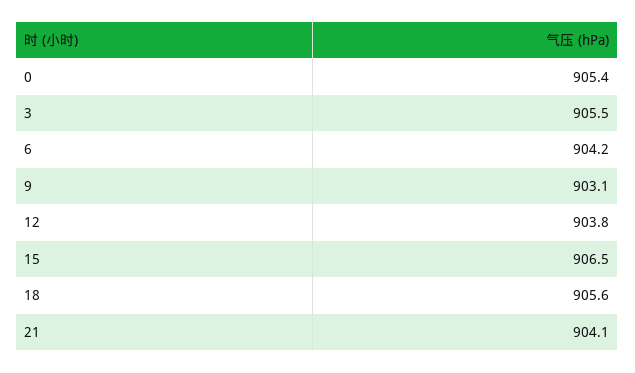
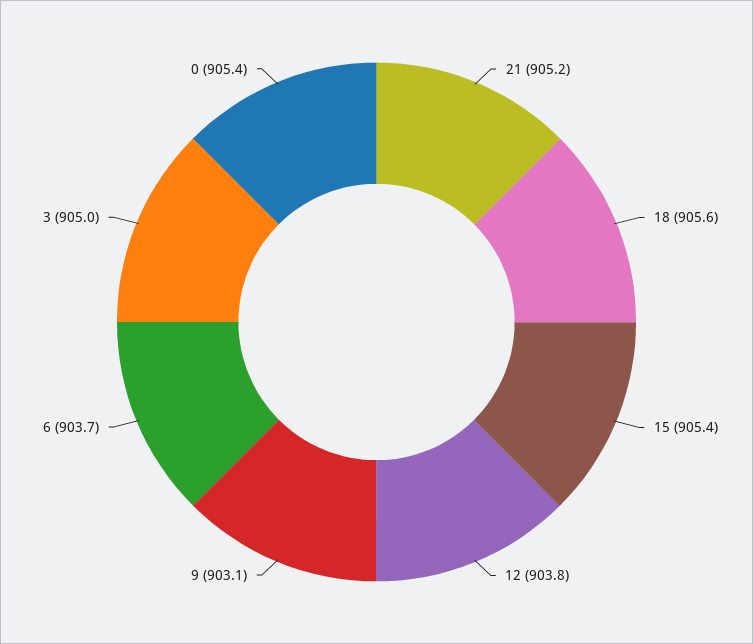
3: 905.5 -> 905
6: 904.2 -> 903.7
15: 906.5 -> 905.4
21: 904.1 -> 905.2

